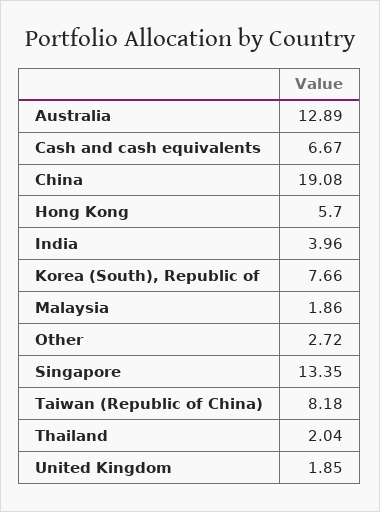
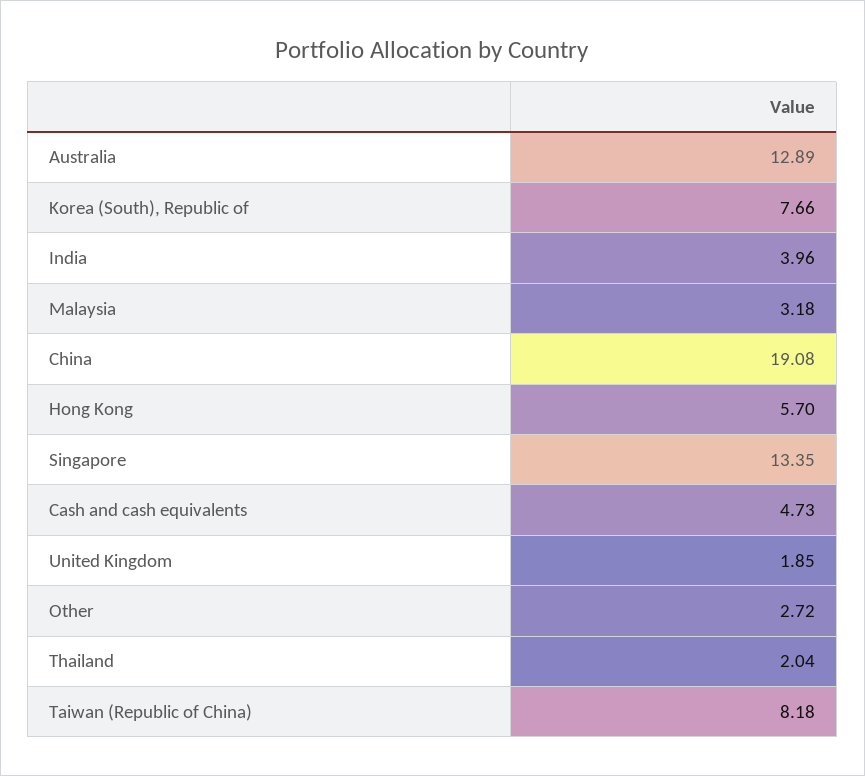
Cash and cash equivalents: 6.67 -> 4.73
Malaysia: 1.86 -> 3.18

